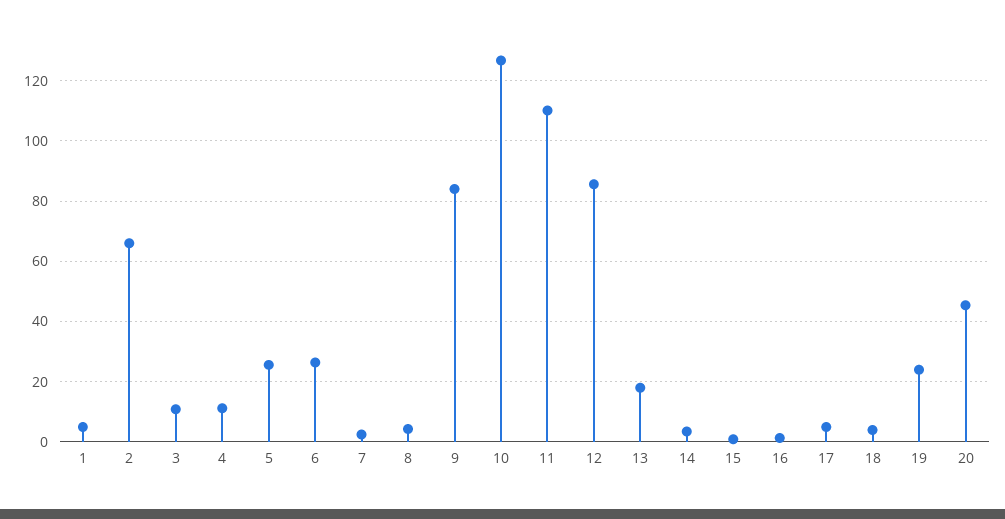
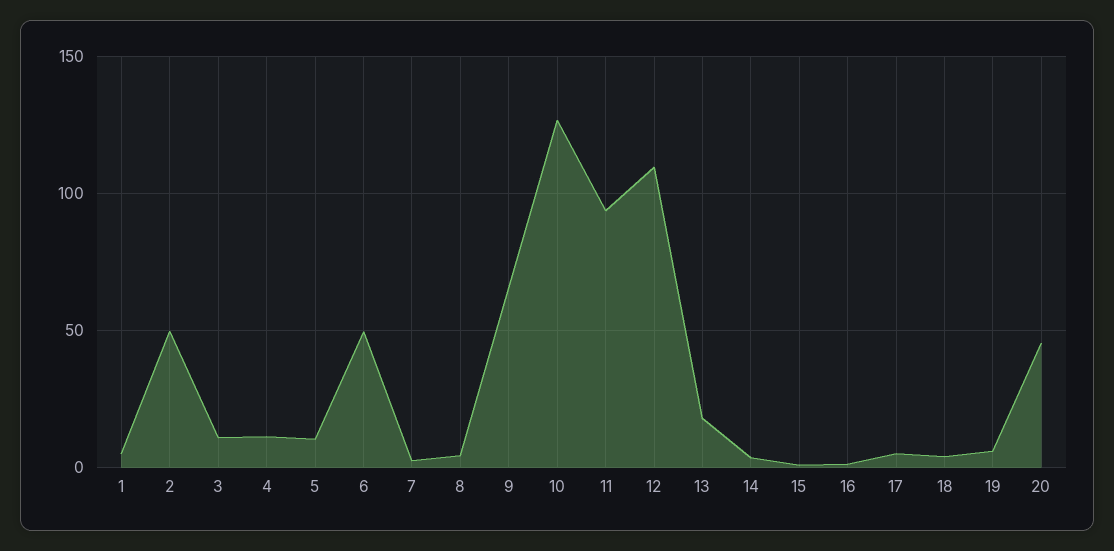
2: 66 -> 50
5: 26 -> 10
6: 26 -> 50
9: 84 -> 65
11: 110 -> 95
12: 86 -> 110
19: 24 -> 5

